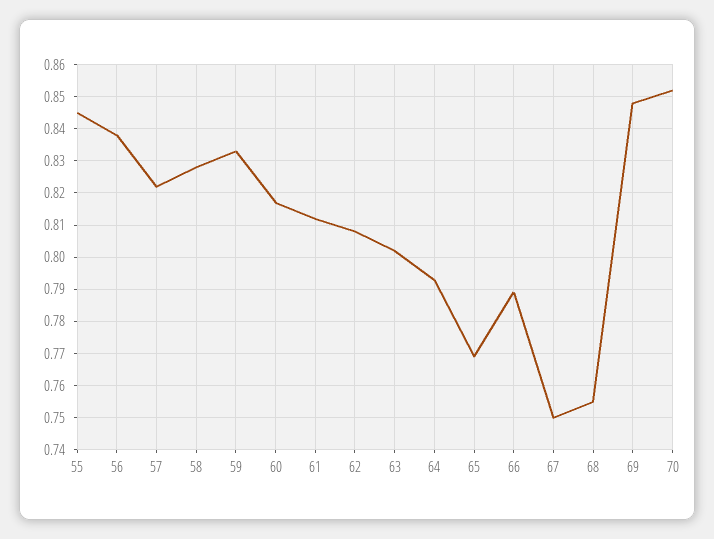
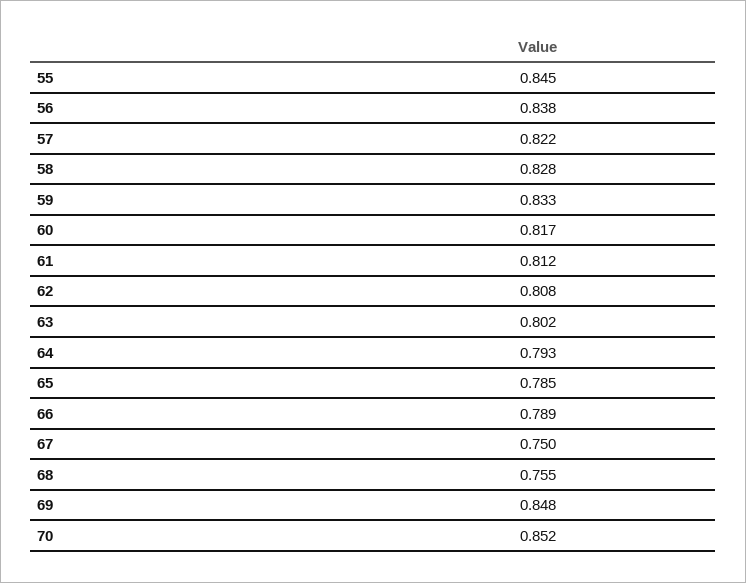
65: 0.77 -> 0.785

